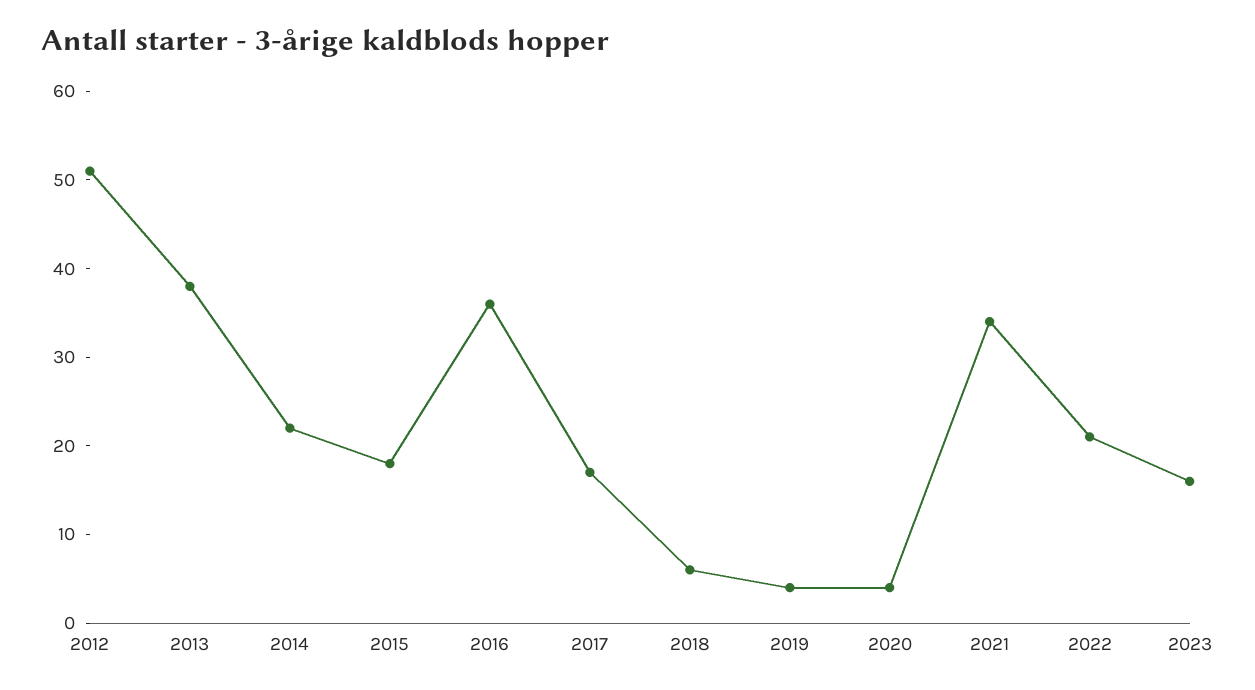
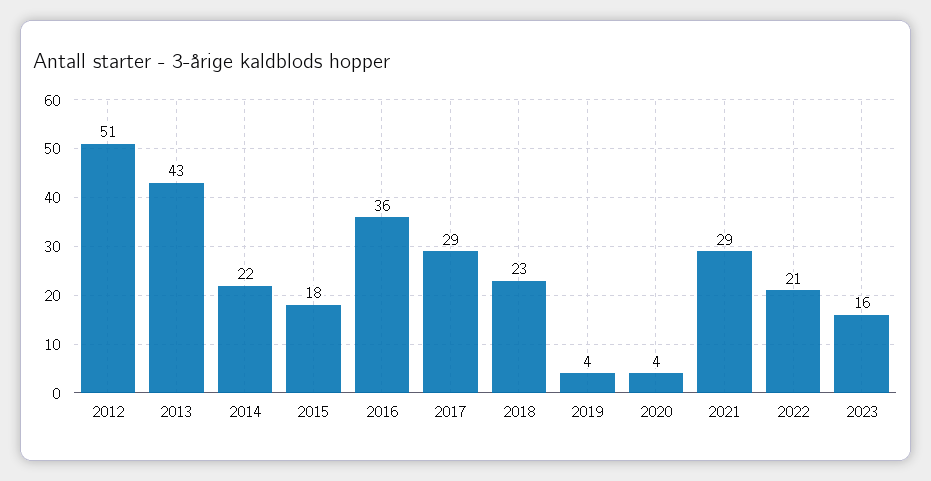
2013: 38 -> 43
2017: 17 -> 29
2018: 6 -> 23
2021: 34 -> 29

